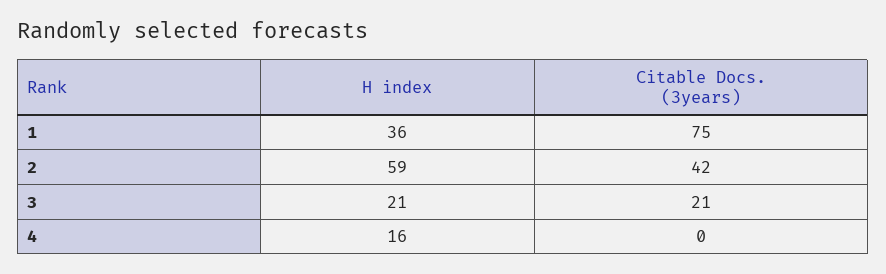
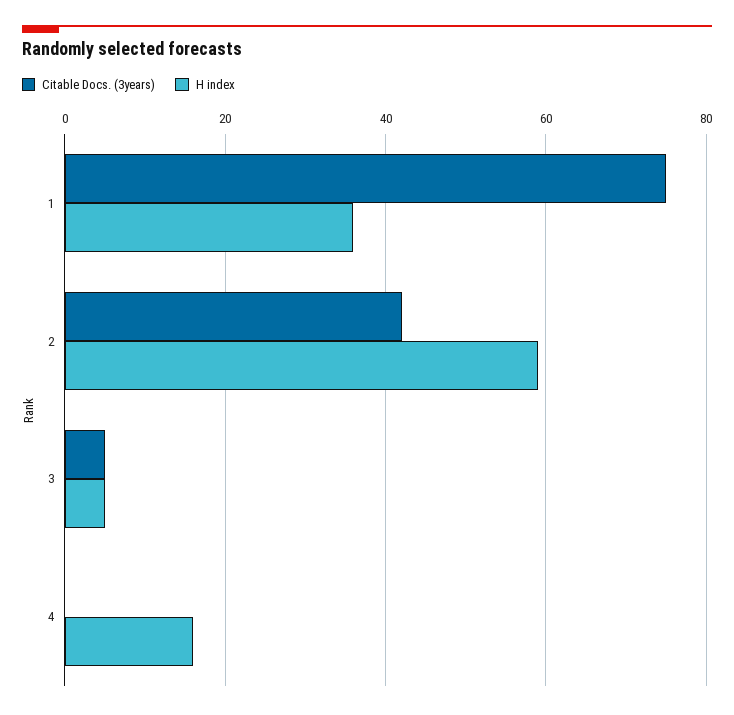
H index, 3: 21 -> 5
Citable Docs. (3years), 3: 21 -> 5

